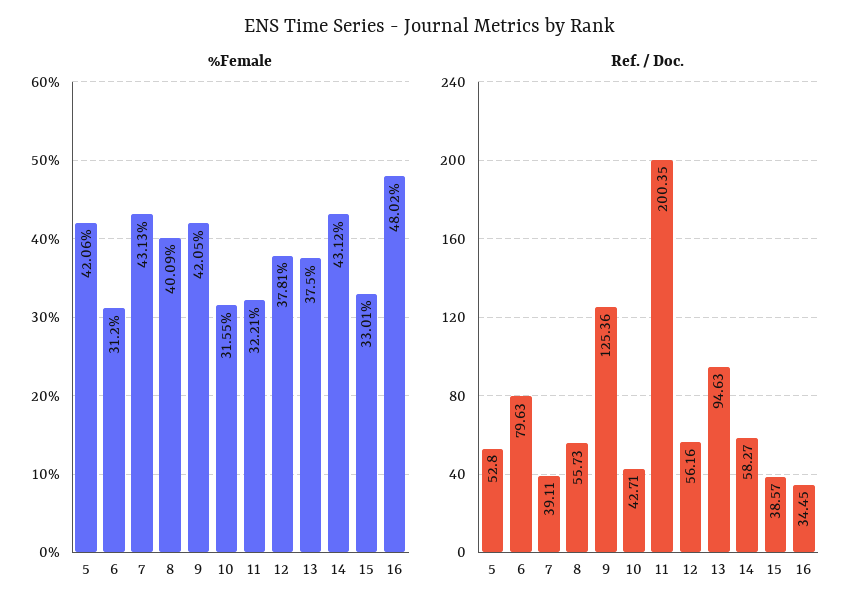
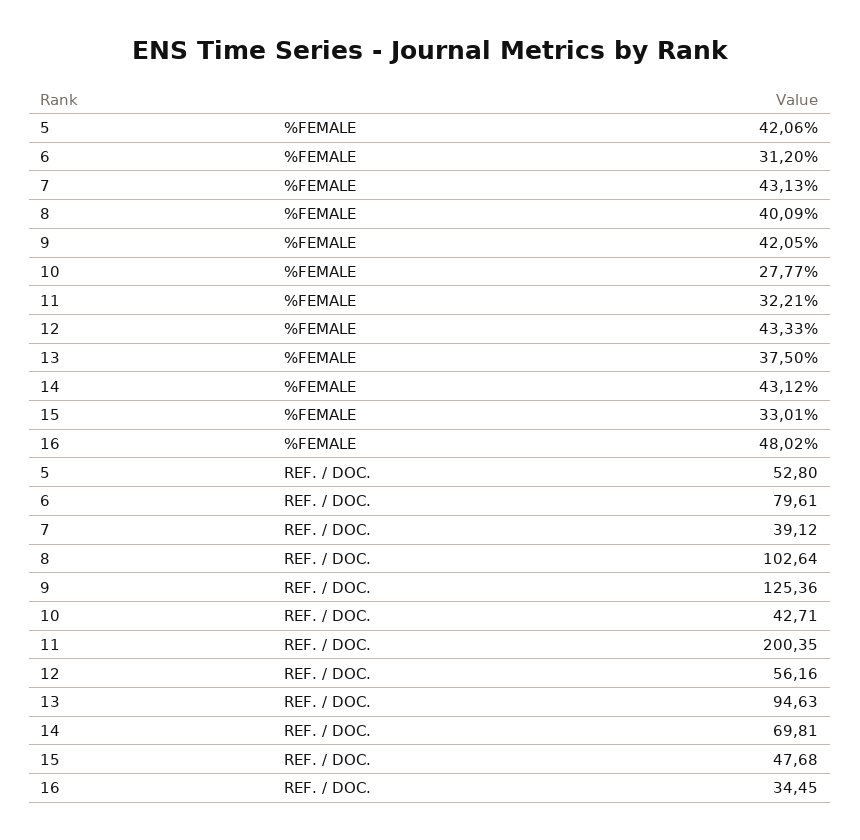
%Female, 10: 31.55 -> 27.77
%Female, 12: 37.81 -> 43.33
Ref. / Doc., 6: 79.63 -> 79.61
Ref. / Doc., 7: 39.11 -> 39.12
Ref. / Doc., 8: 55.73 -> 102.64
Ref. / Doc., 14: 58.27 -> 69.81
Ref. / Doc., 15: 38.57 -> 47.68

